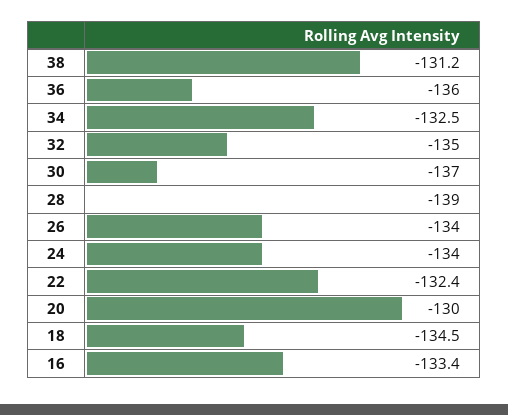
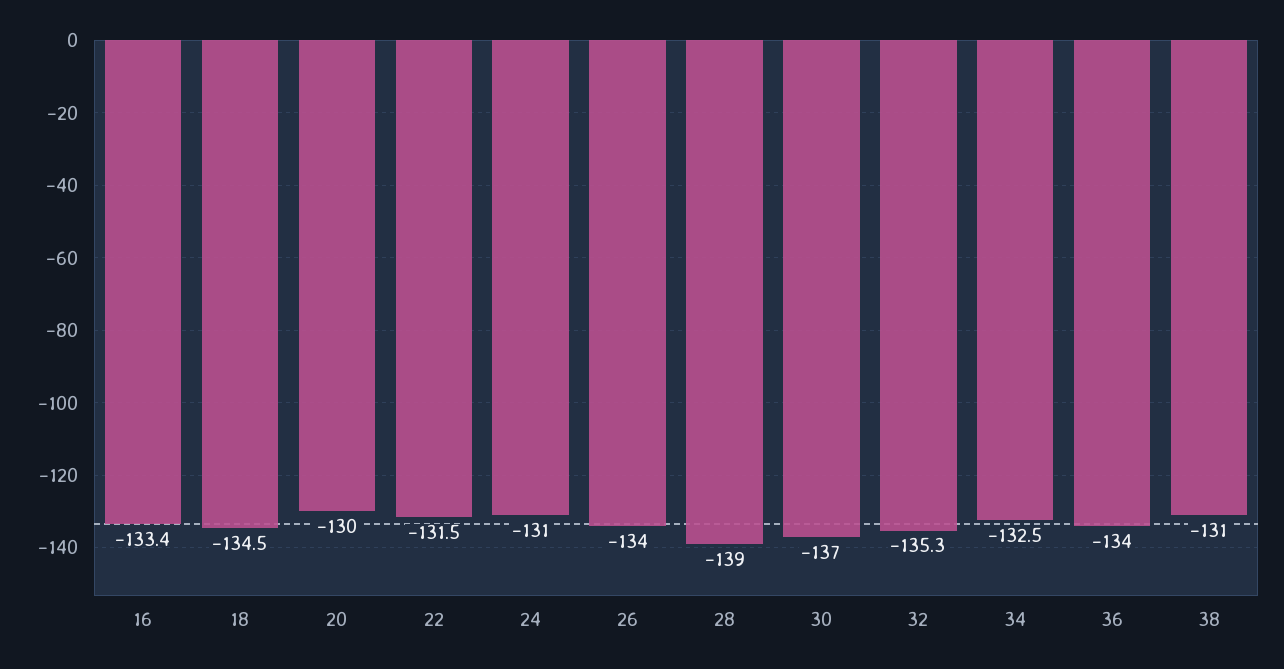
38: -131.2 -> -131
36: -136 -> -134
32: -135 -> -135.3
24: -134 -> -131
22: -132.4 -> -131.5

